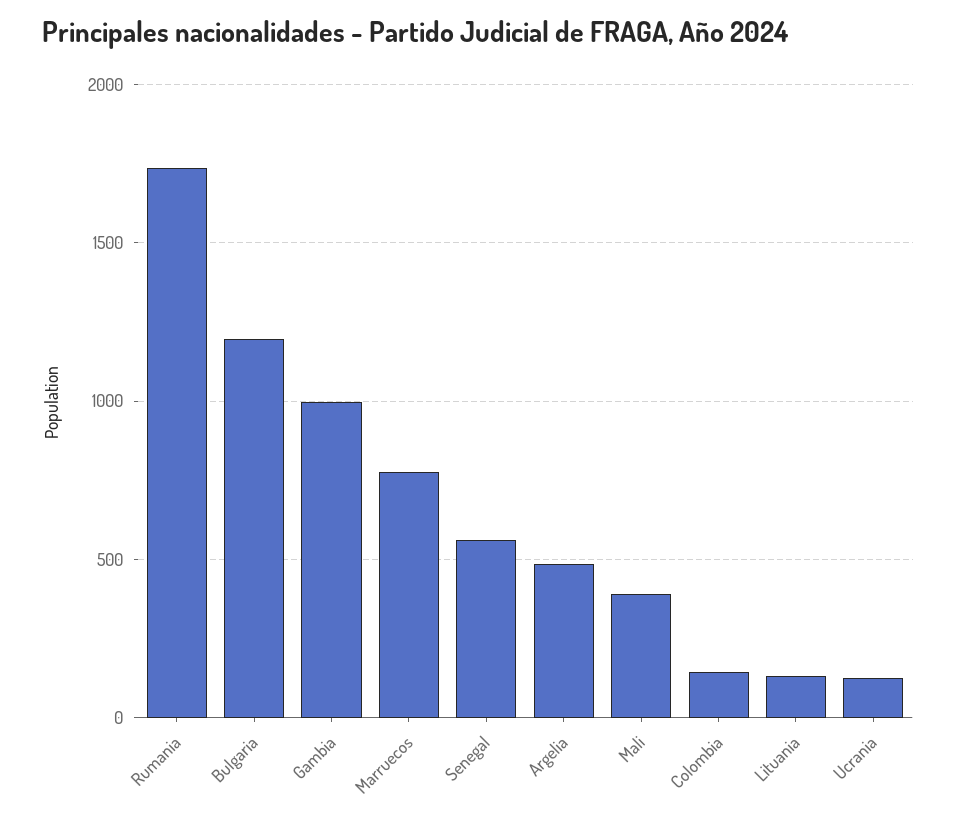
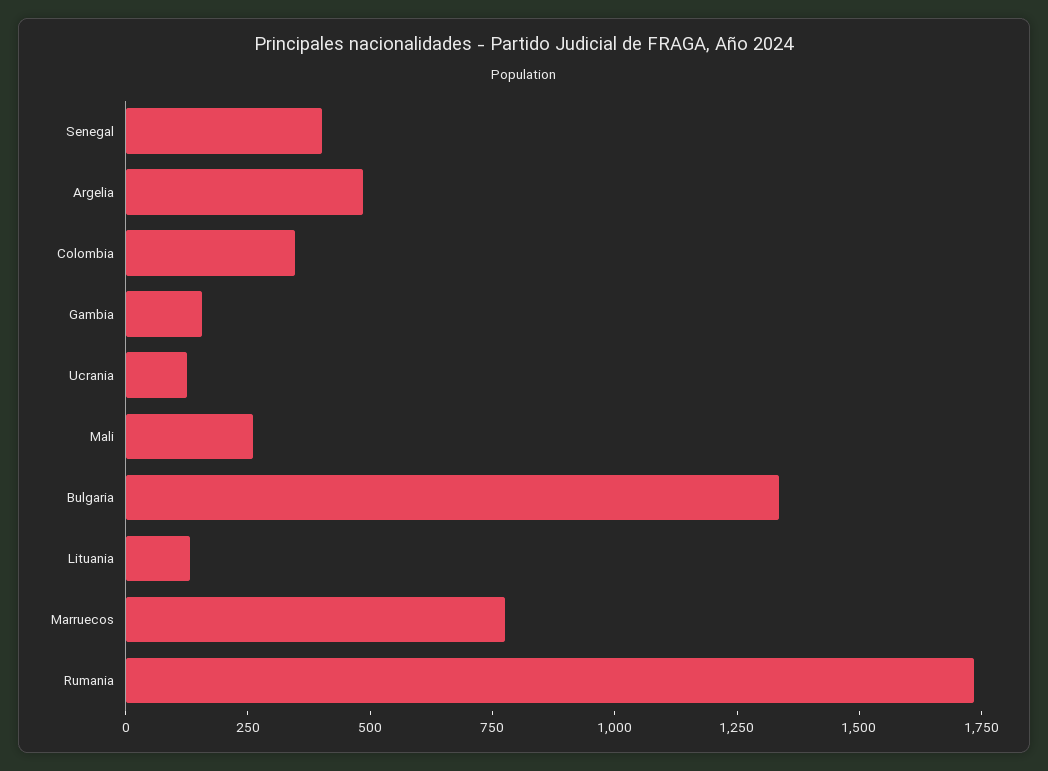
Bulgaria: 1200 -> 1350
Gambia: 1000 -> 150
Senegal: 550 -> 400
Mali: 400 -> 250
Colombia: 150 -> 350

